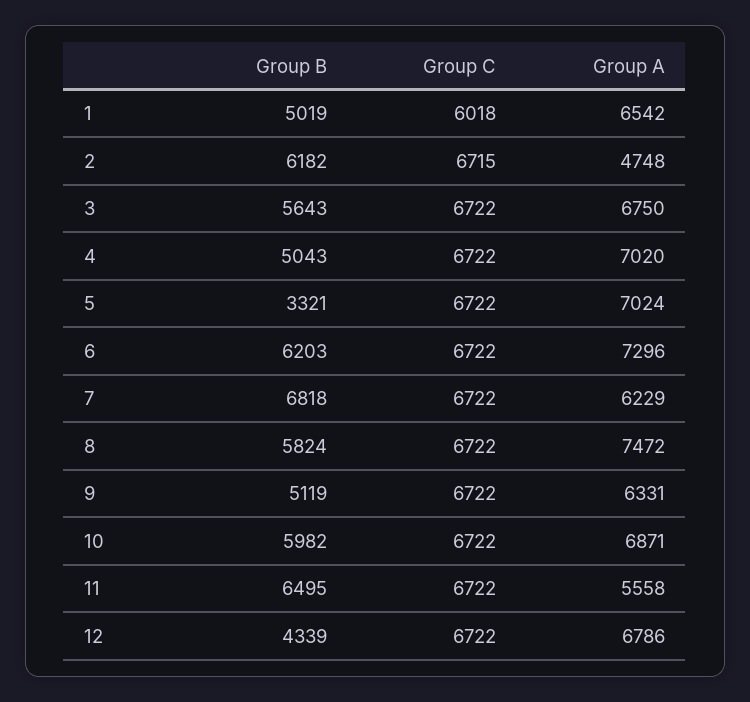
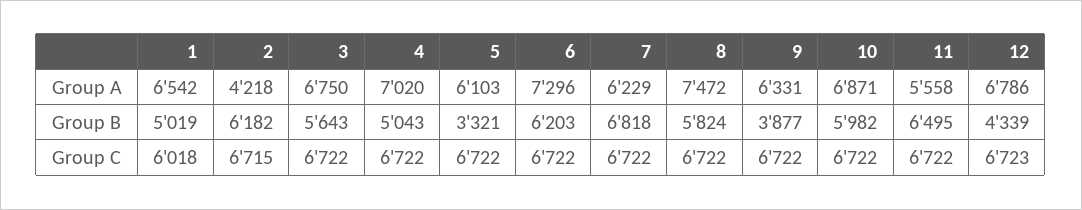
Group A, 2: 4748 -> 4218
Group A, 5: 7024 -> 6103
Group B, 9: 5119 -> 3877
Group C, 12: 6722 -> 6723

